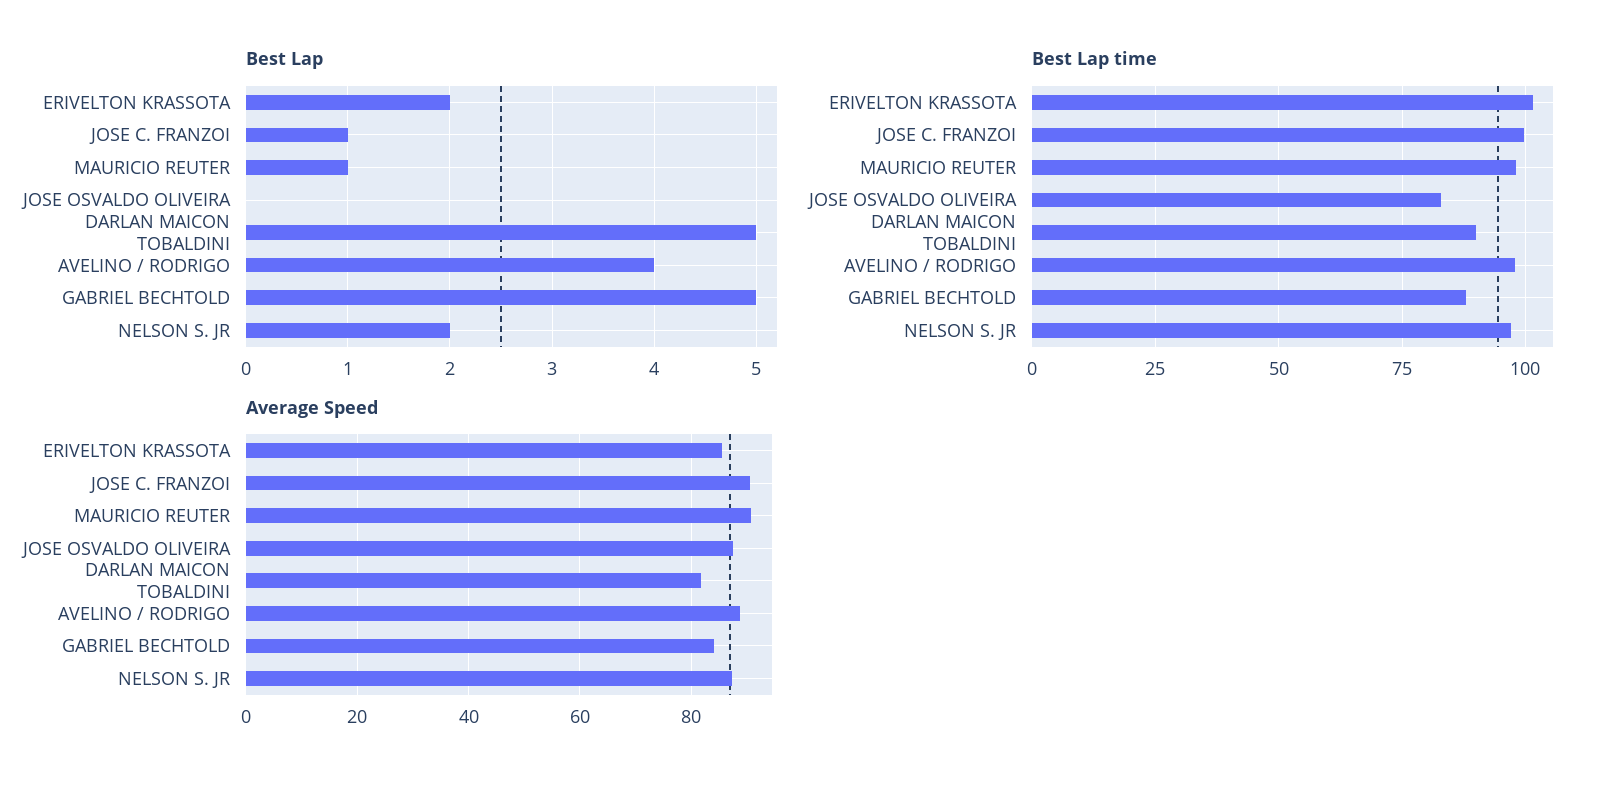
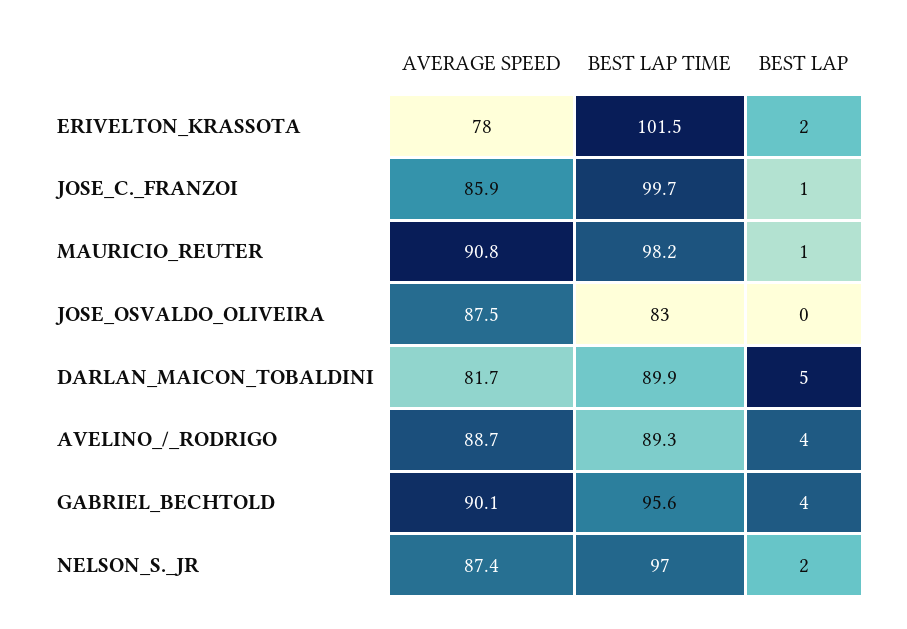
Best Lap, GABRIEL BECHTOLD: 5 -> 4
Best Lap time, AVELINO / RODRIGO: 97.5 -> 89.3
Best Lap time, GABRIEL BECHTOLD: 87.5 -> 95.6
Average Speed, ERIVELTON KRASSOTA: 86 -> 78
Average Speed, JOSE C. FRANZOI: 90 -> 85.9
Average Speed, GABRIEL BECHTOLD: 84 -> 90.1

